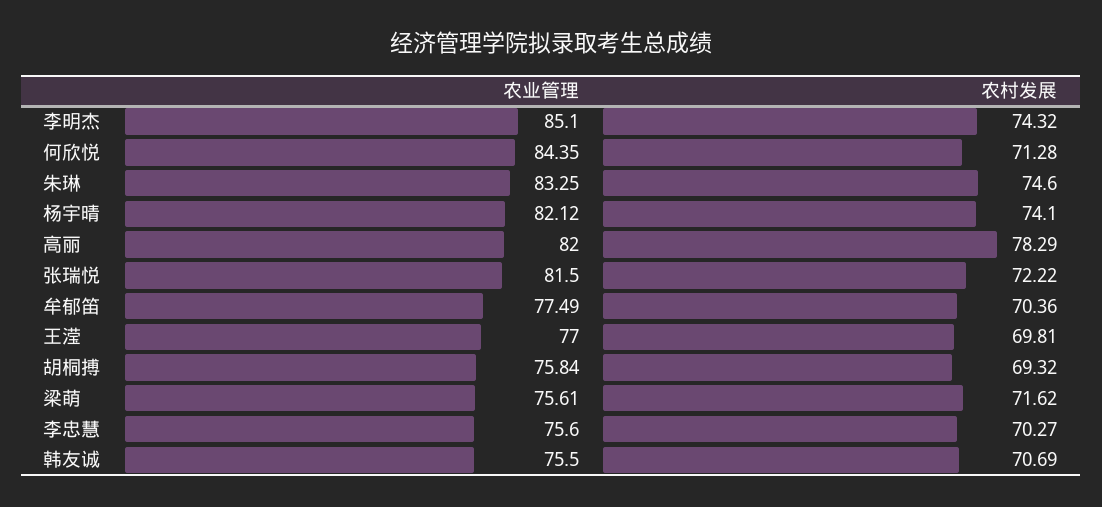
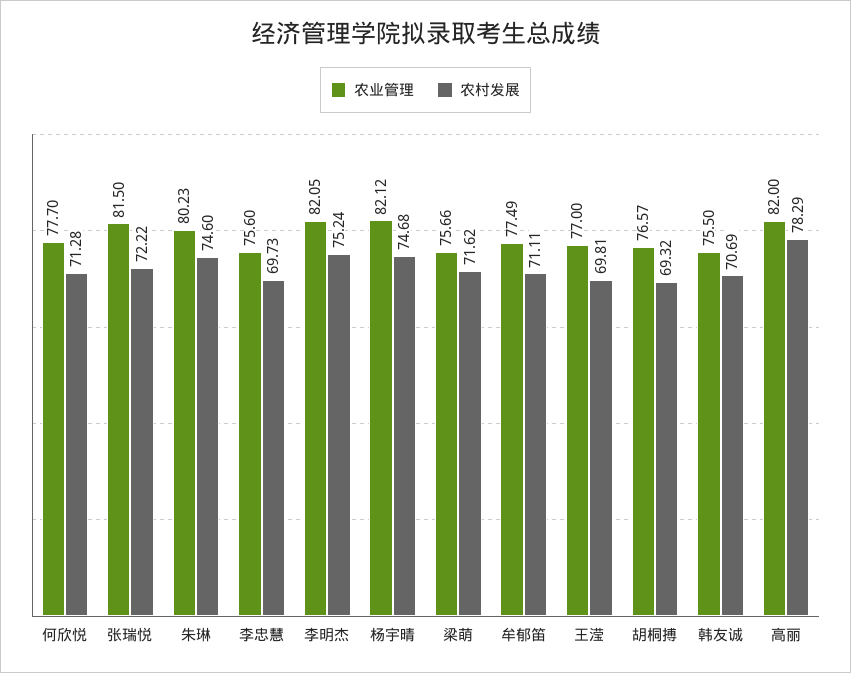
农业管理, 李明杰: 85.1 -> 82.05
农村发展, 李明杰: 74.32 -> 75.24
农业管理, 何欣悦: 84.35 -> 77.7
农业管理, 朱琳: 83.25 -> 80.23
农村发展, 杨宇晴: 74.1 -> 74.68
农村发展, 牟郁笛: 70.36 -> 71.11
农业管理, 胡桐搏: 75.84 -> 76.57
农业管理, 梁萌: 75.61 -> 75.66
农村发展, 李忠慧: 70.27 -> 69.73

